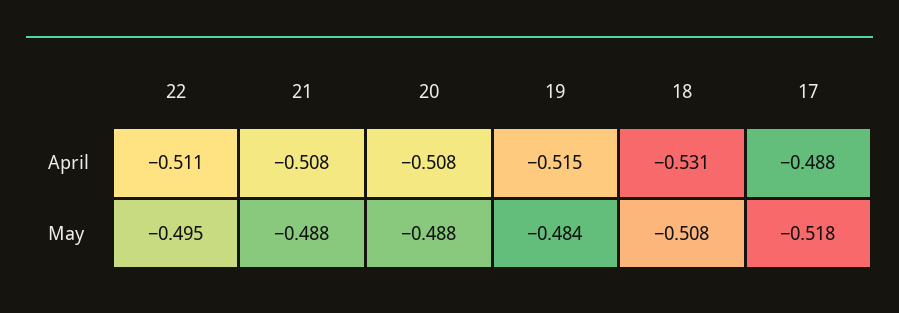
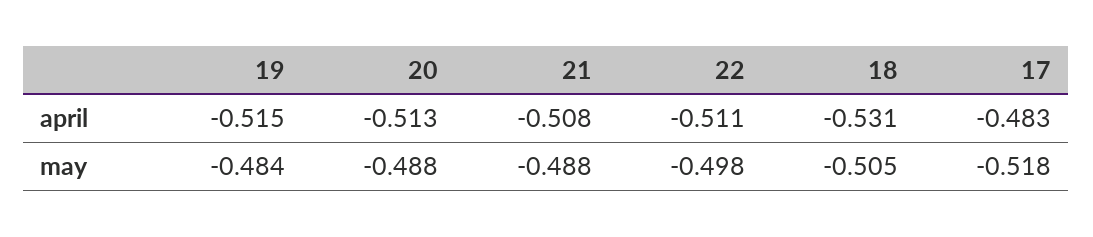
20, April: -0.508 -> -0.513
17, April: -0.488 -> -0.483
22, May: -0.495 -> -0.498
18, May: -0.508 -> -0.505

